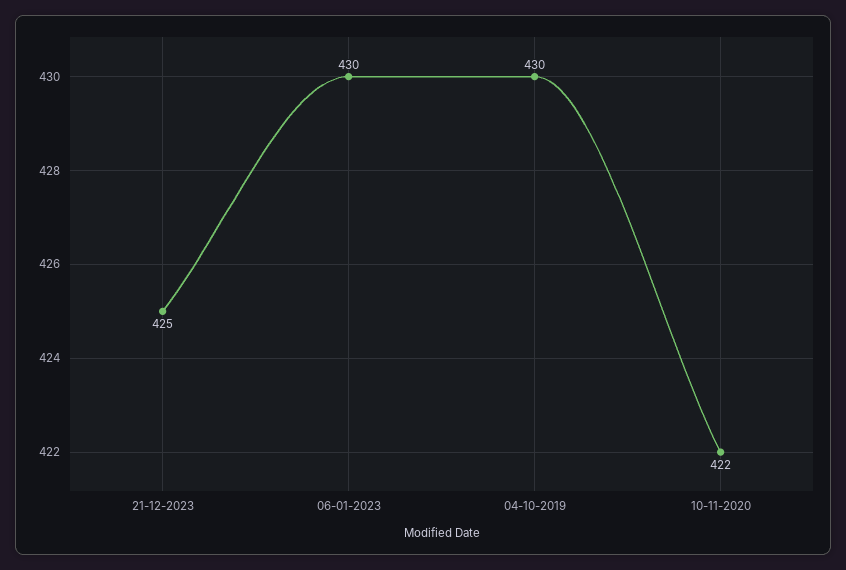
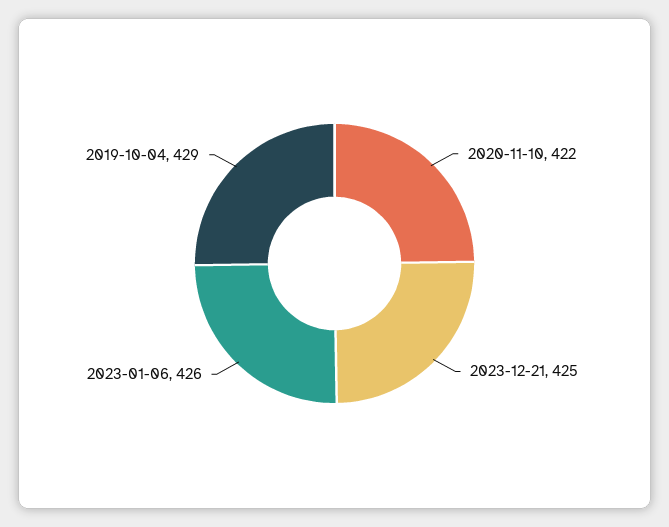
06-01-2023: 430 -> 426
04-10-2019: 430 -> 429

